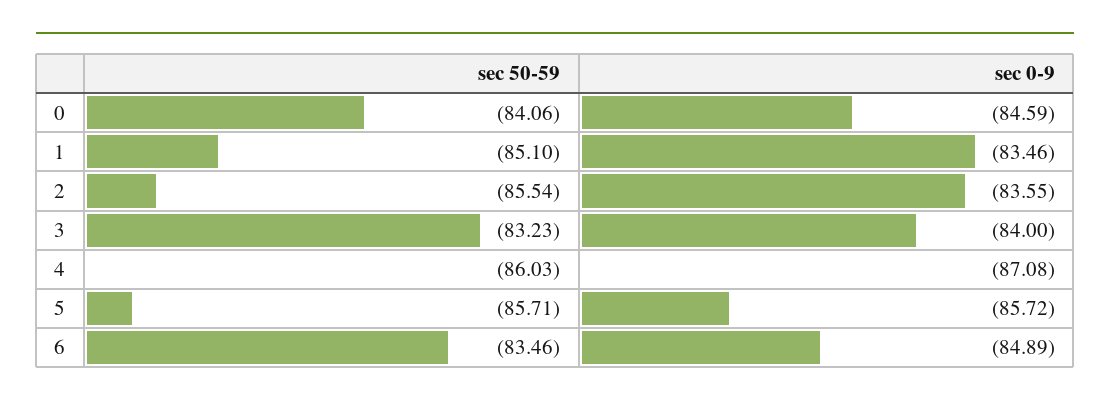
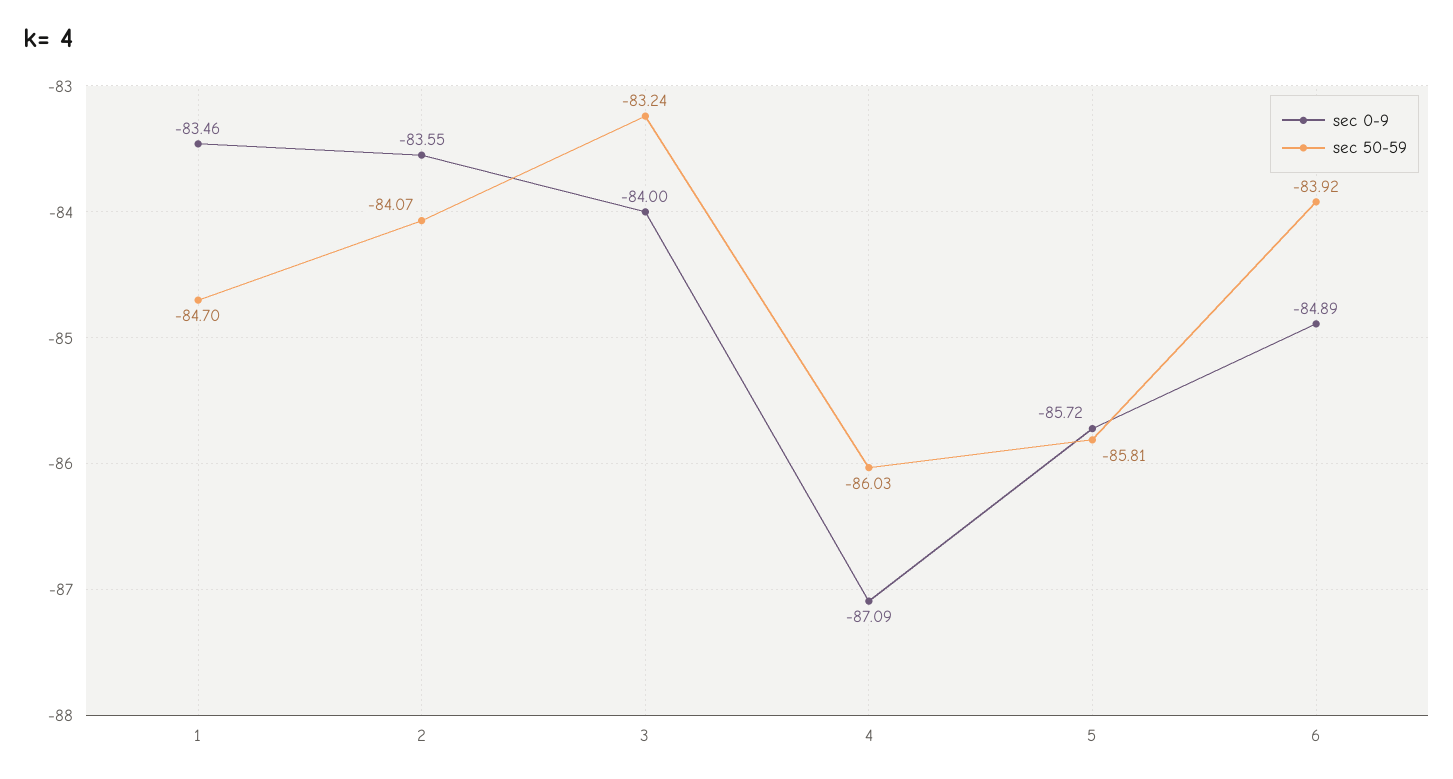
sec 50-59, 0: -84.06 -> none
sec 0-9, 0: -84.59 -> none
sec 50-59, 1: -85.1 -> -84.7
sec 50-59, 2: -85.54 -> -84.07
sec 50-59, 3: -83.23 -> -83.24
sec 0-9, 4: -87.08 -> -87.09
sec 50-59, 5: -85.71 -> -85.81
sec 50-59, 6: -83.46 -> -83.92

